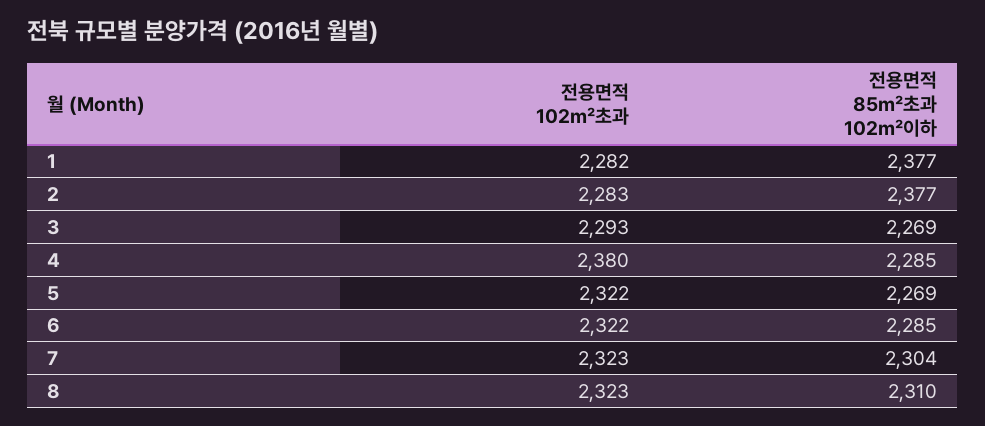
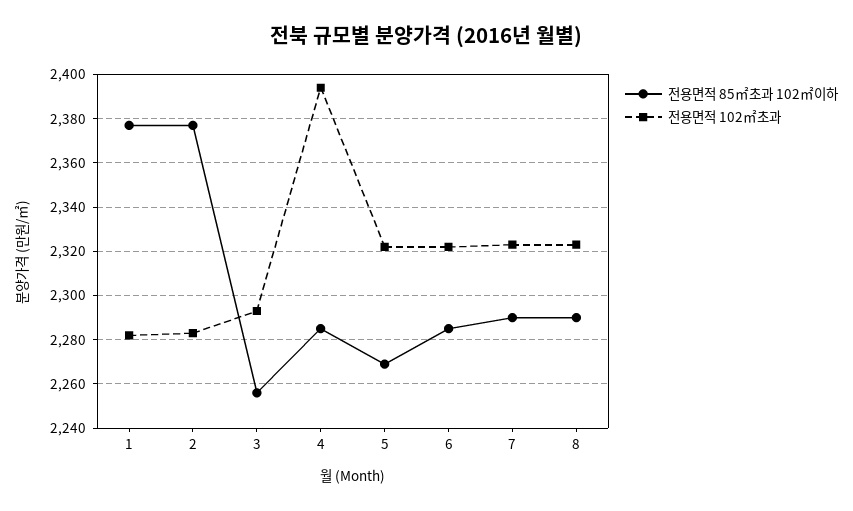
전용면적 85㎡초과 102㎡이하, 3: 2269 -> 2255
전용면적 102㎡초과, 4: 2380 -> 2395
전용면적 85㎡초과 102㎡이하, 7: 2304 -> 2290
전용면적 85㎡초과 102㎡이하, 8: 2310 -> 2290

